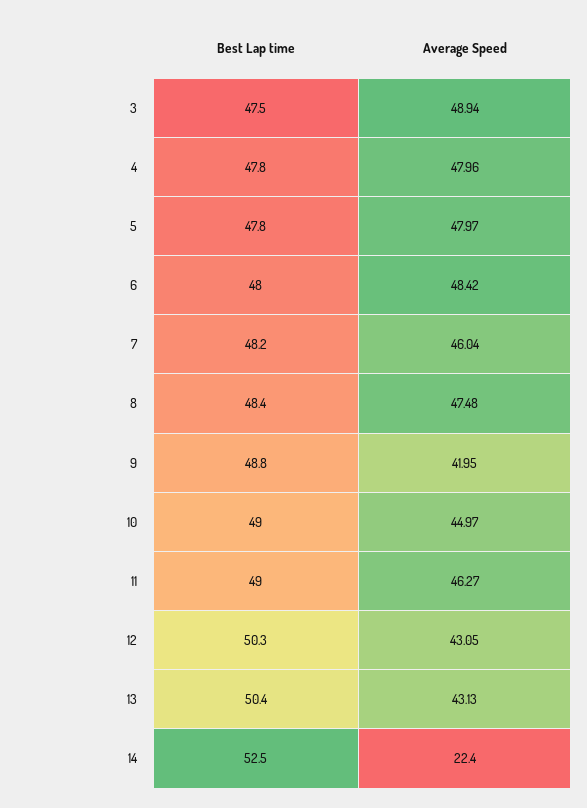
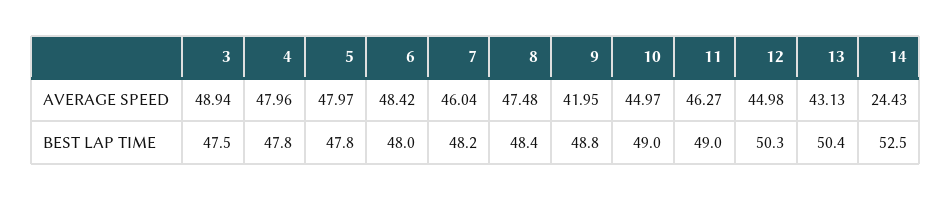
Average Speed, 12: 43.05 -> 44.98
Average Speed, 14: 22.4 -> 24.43

